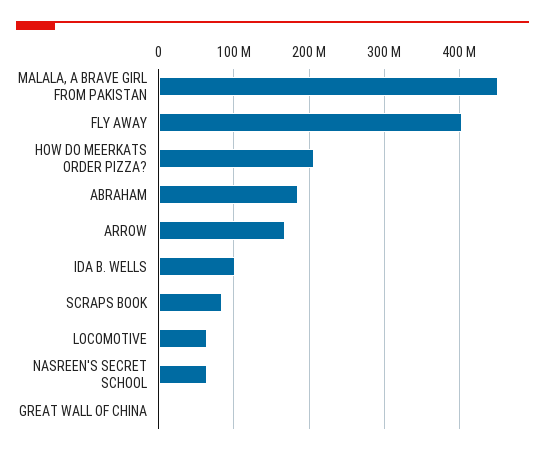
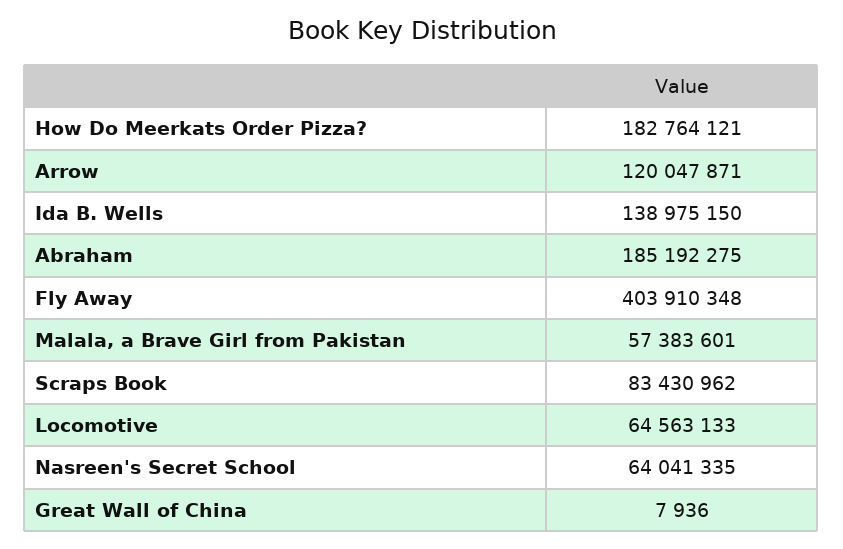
MALALA, A BRAVE GIRL FROM PAKISTAN: 450000000 -> 57383601
HOW DO MEERKATS ORDER PIZZA?: 210000000 -> 182764121
ARROW: 170000000 -> 120047871
IDA B. WELLS: 100000000 -> 138975150

